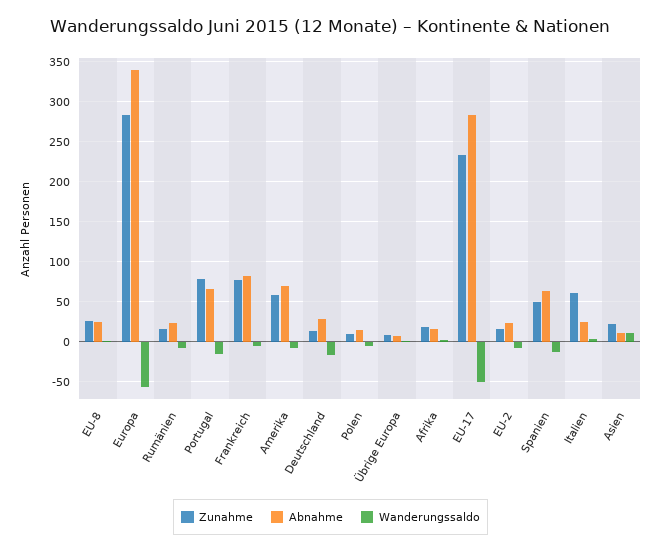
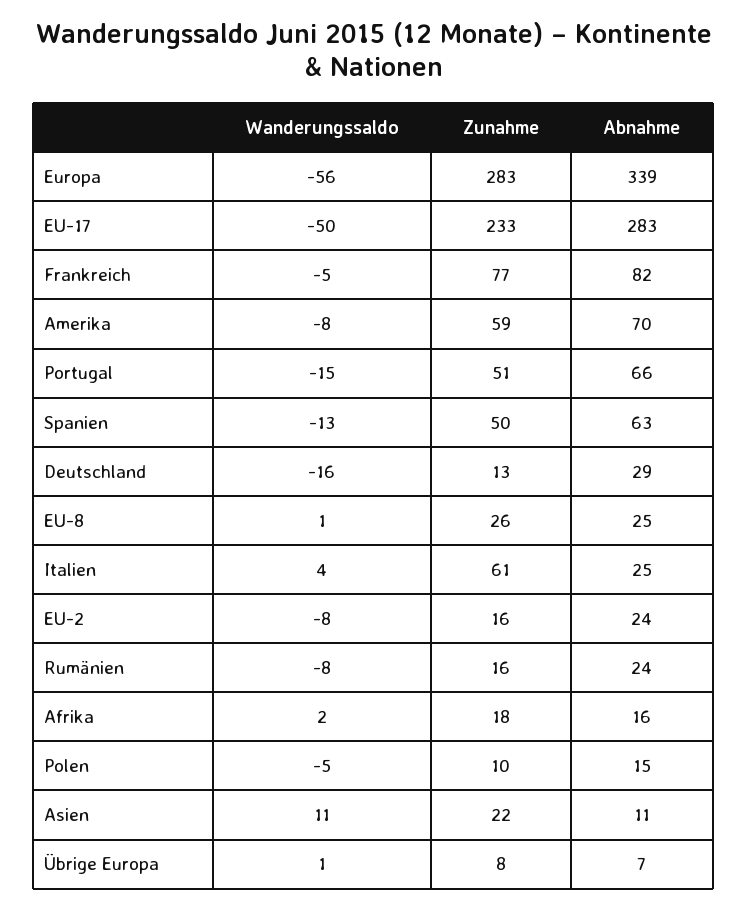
Zunahme, Portugal: 80 -> 51

